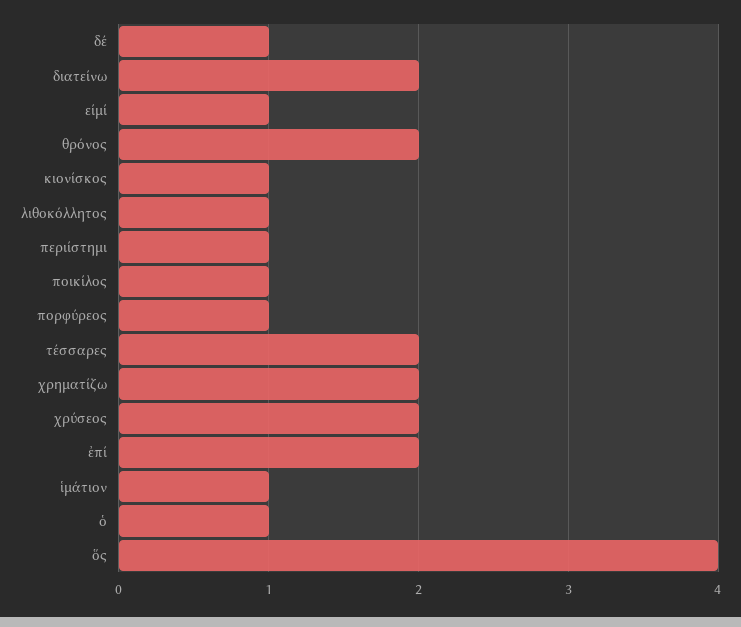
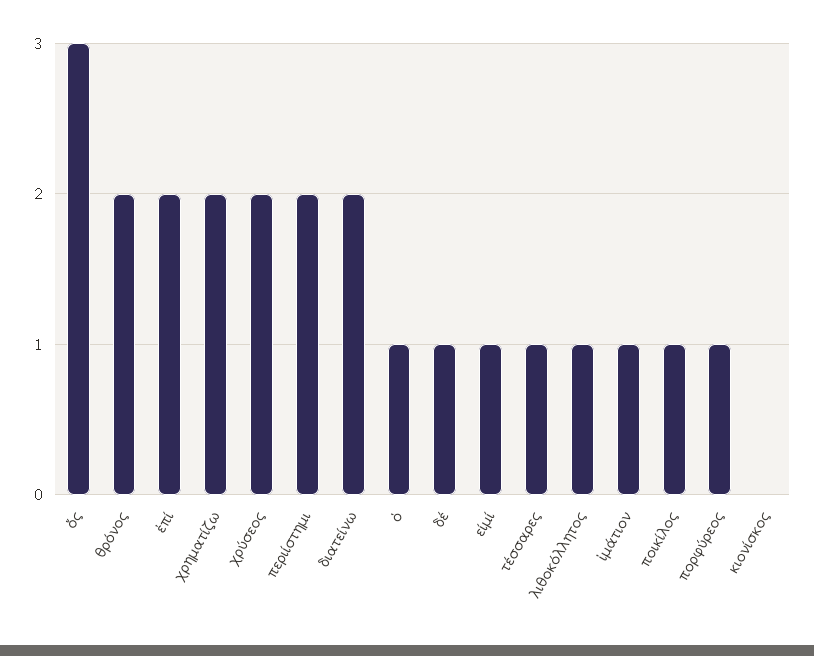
κιονίσκος: 1 -> 0
περιίστημι: 1 -> 2
τέσσαρες: 2 -> 1
ὅς: 4 -> 3

